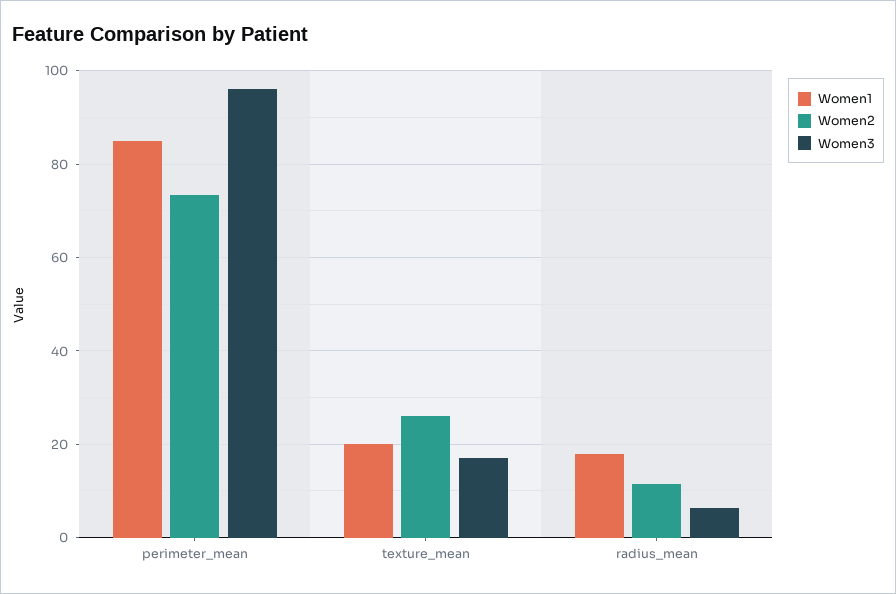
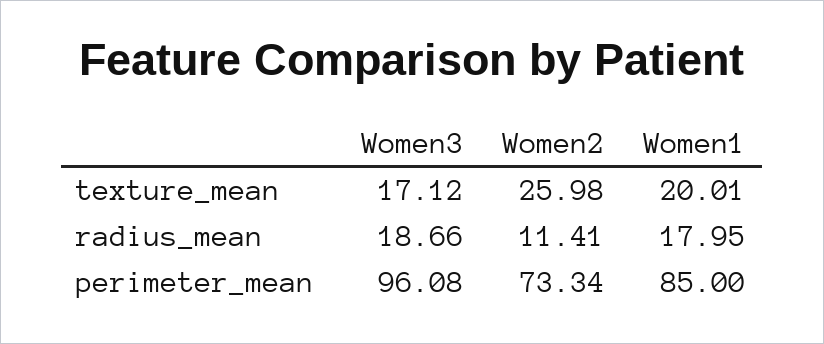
Women3, radius_mean: 6 -> 18.66

